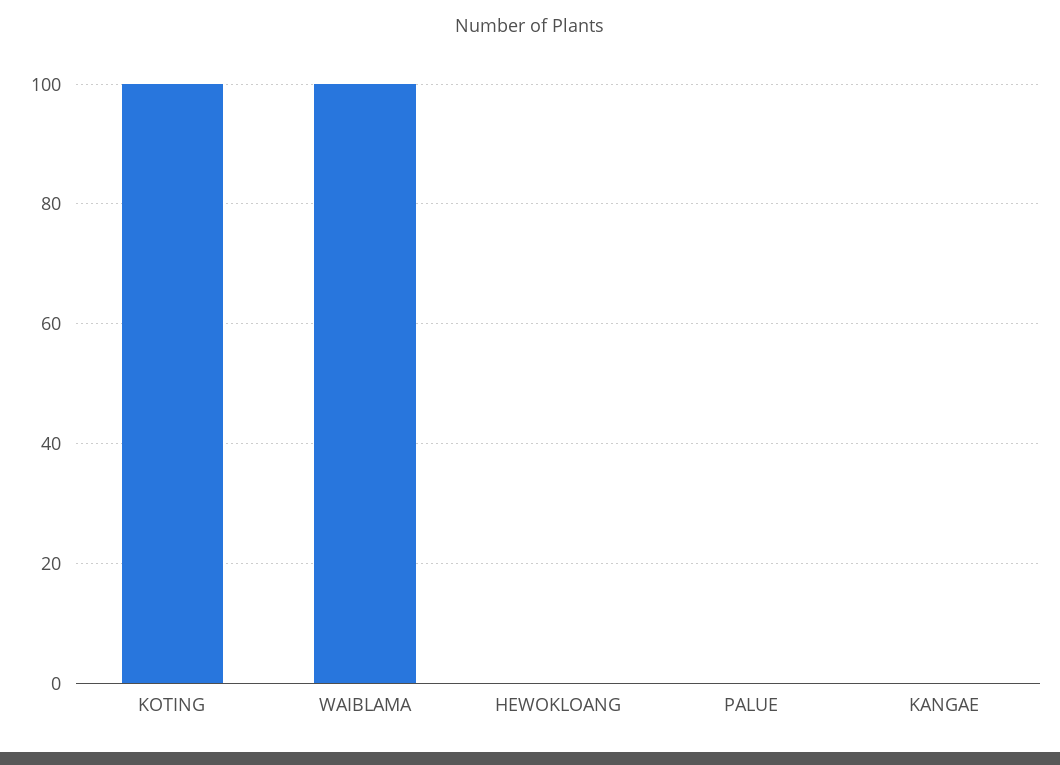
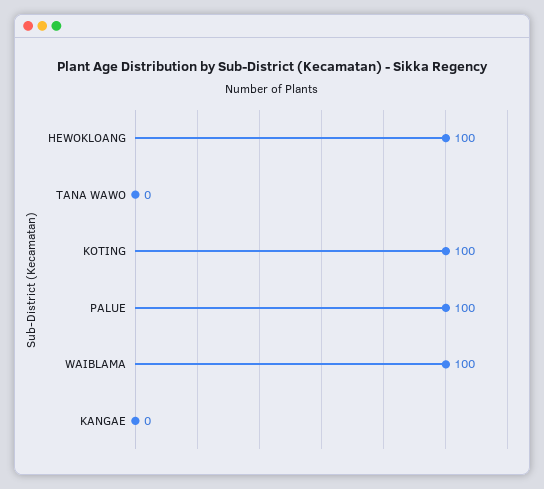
HEWOKLOANG: 0 -> 100
PALUE: 0 -> 100
TANA WAWO: none -> 0

